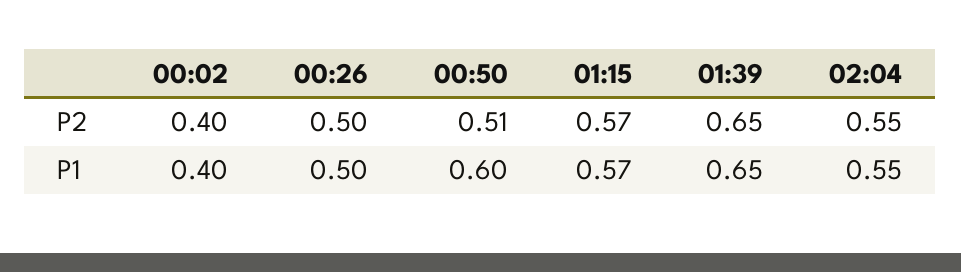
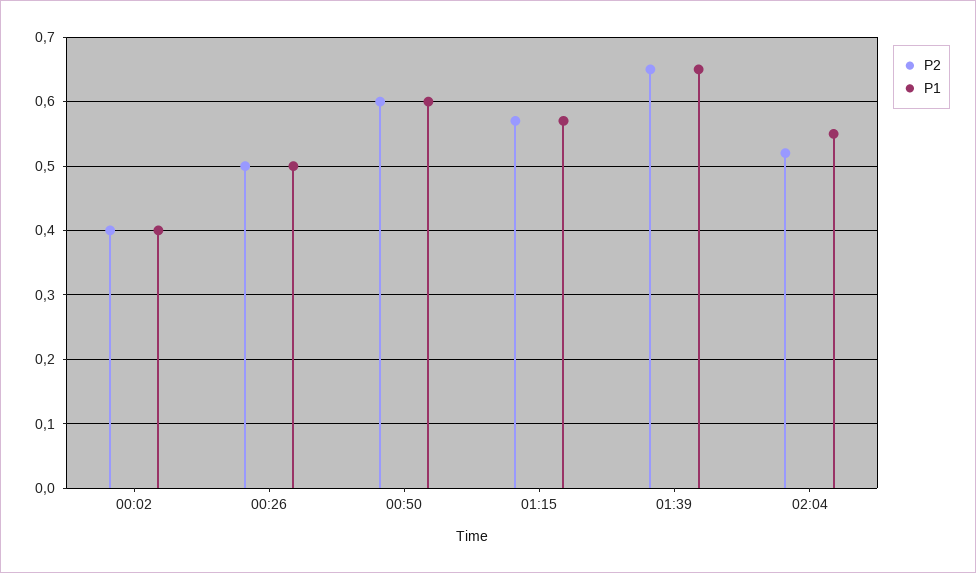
P2, 00:50: 0.51 -> 0.6
P2, 02:04: 0.55 -> 0.52

